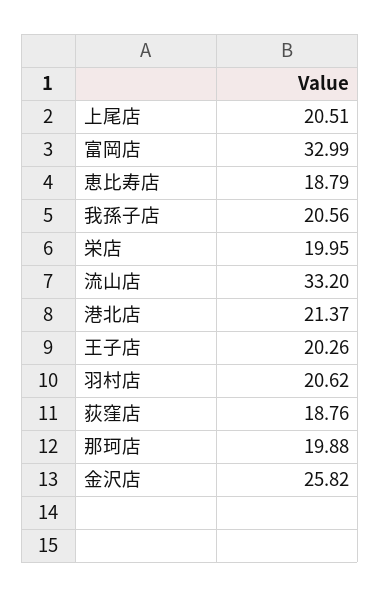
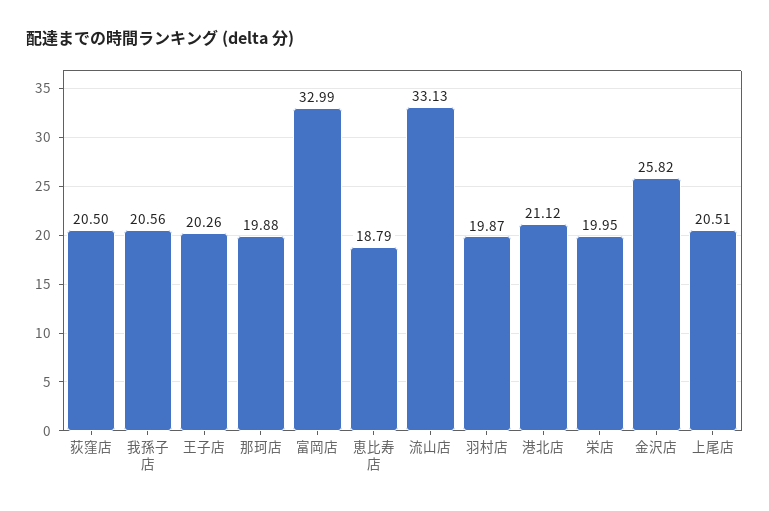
流山店: 33.2 -> 33.13
港北店: 21.37 -> 21.12
羽村店: 20.62 -> 19.87
荻窪店: 18.76 -> 20.5

